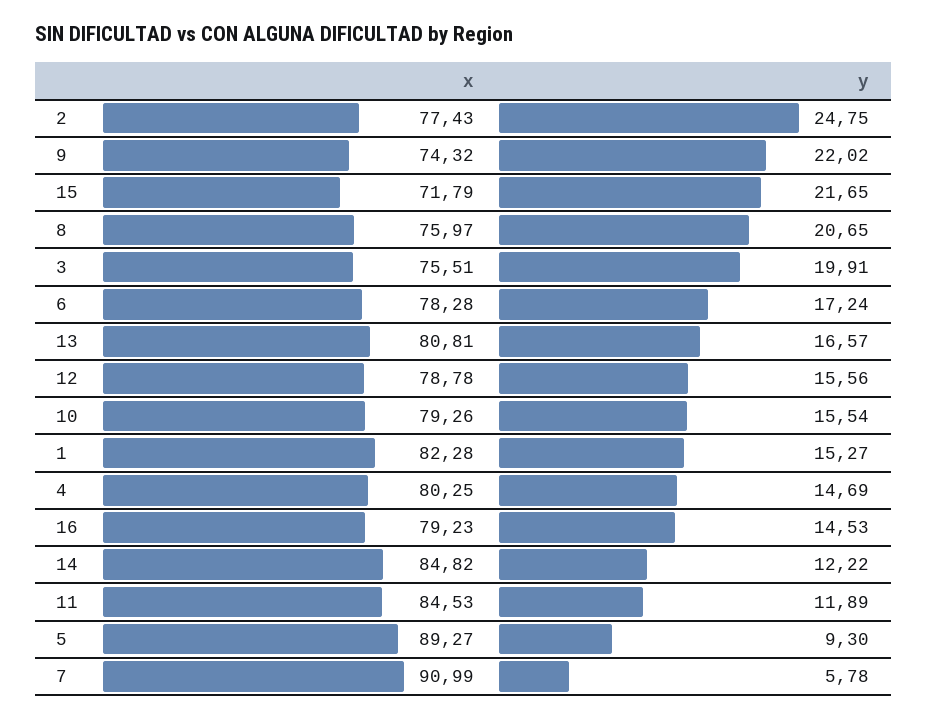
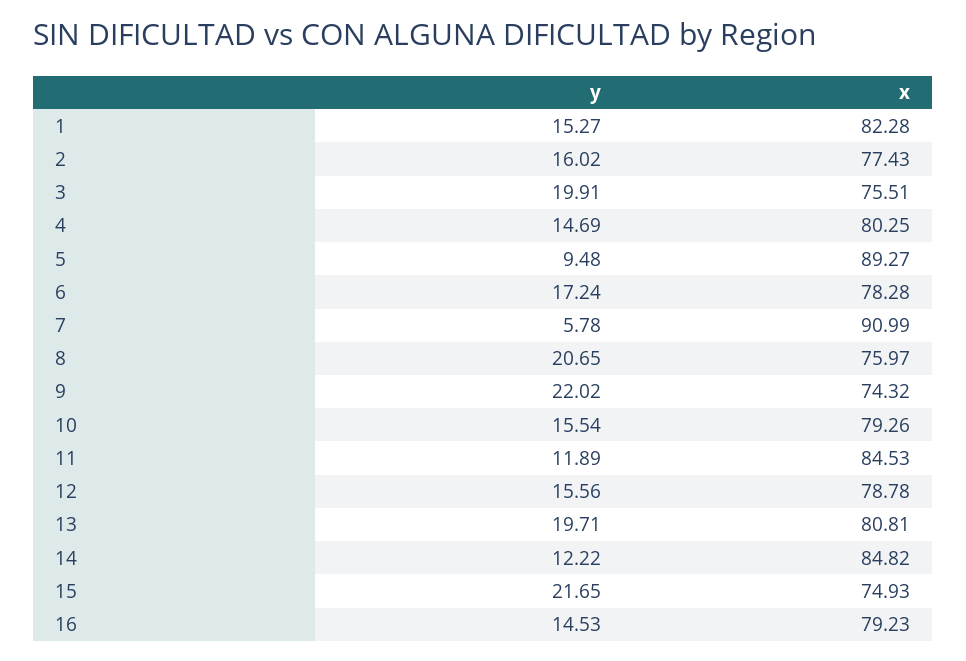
y, 2: 24.75 -> 16.02
x, 15: 71.79 -> 74.93
y, 13: 16.57 -> 19.71
y, 5: 9.3 -> 9.48

